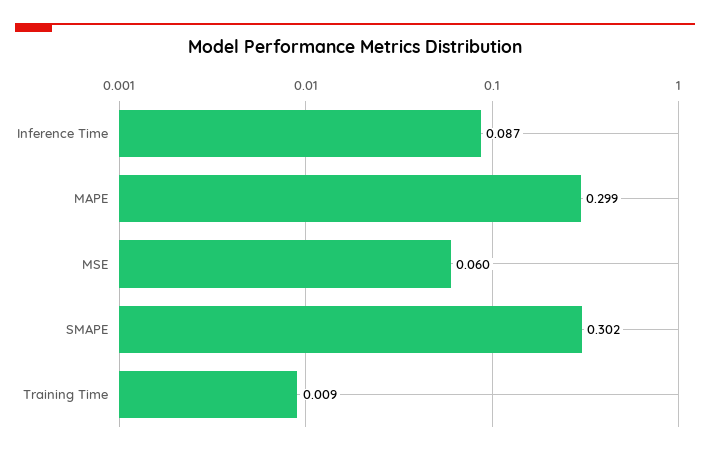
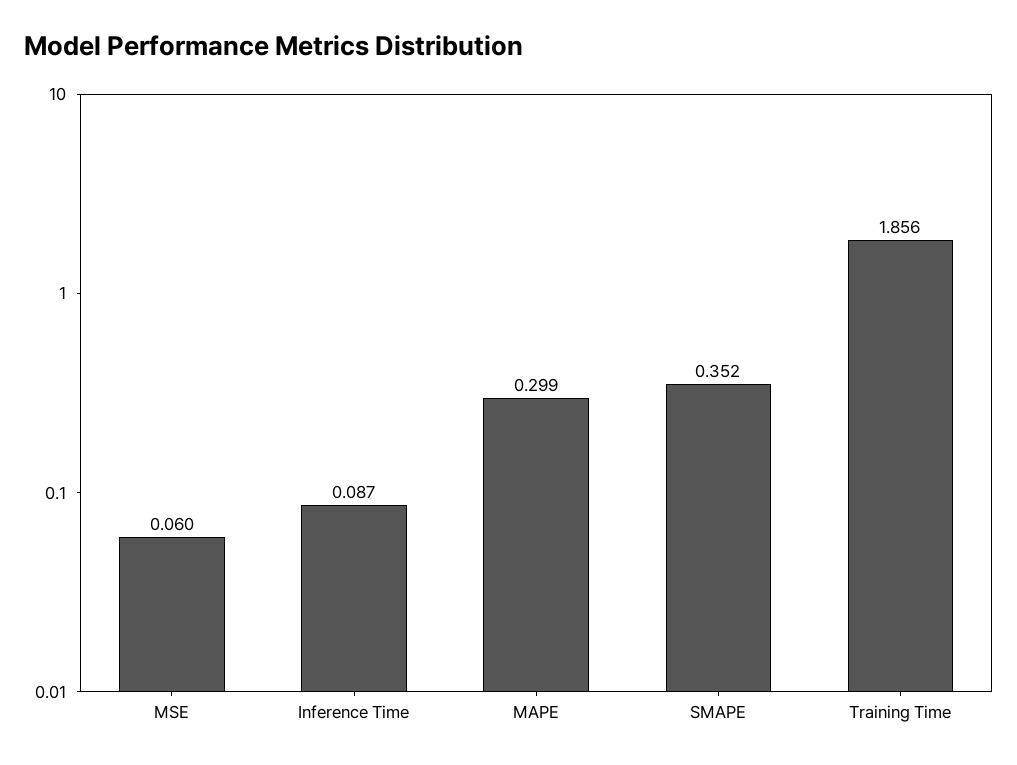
SMAPE: 0.302 -> 0.352
Training Time: 0.009 -> 1.856

